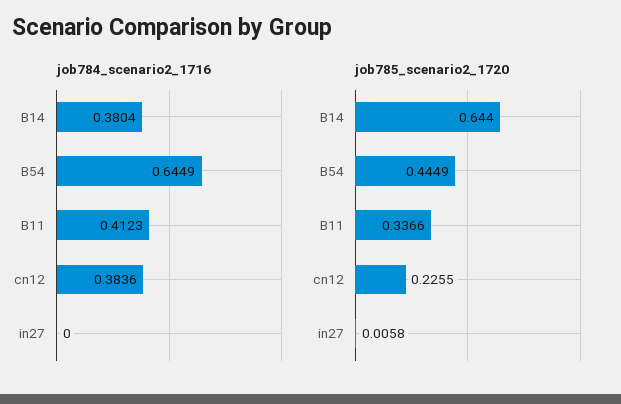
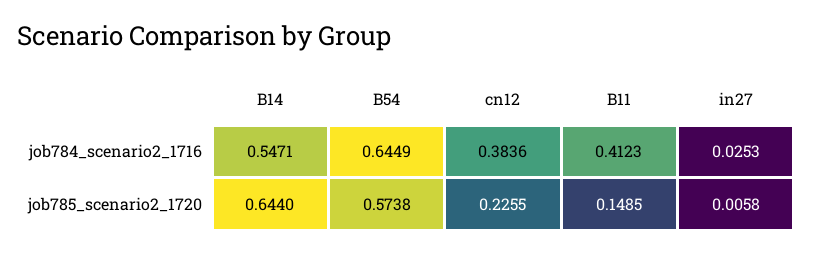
job784_scenario2_1716, B14: 0.3804 -> 0.5471
job784_scenario2_1716, in27: 0 -> 0.0253
job785_scenario2_1720, B54: 0.4449 -> 0.5738
job785_scenario2_1720, B11: 0.3366 -> 0.1485

